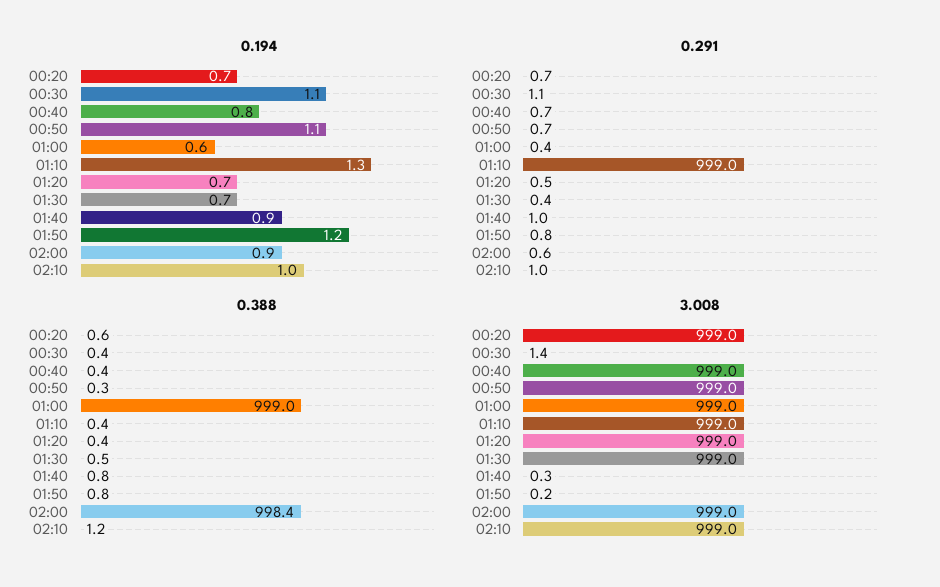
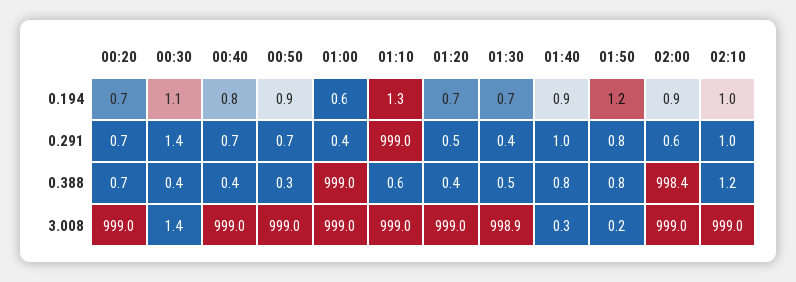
0.194, 00:50: 1.1 -> 0.9
0.291, 00:30: 1.1 -> 1.4
0.388, 00:20: 0.6 -> 0.7
0.388, 01:10: 0.4 -> 0.6
3.008, 01:30: 999 -> 998.9

